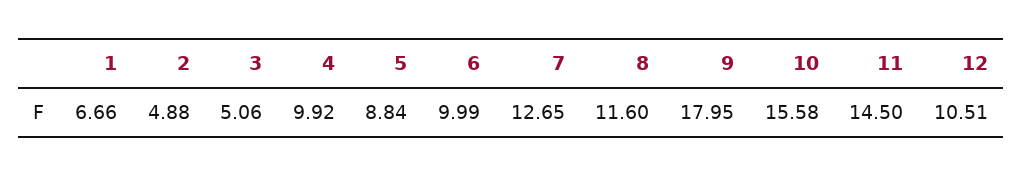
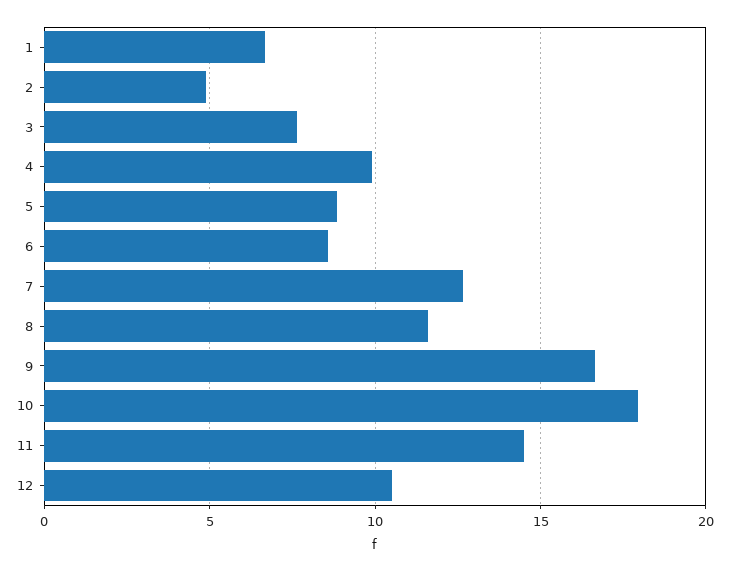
3: 5.06 -> 7.5
6: 9.99 -> 8.5
9: 17.95 -> 16.5
10: 15.58 -> 18

